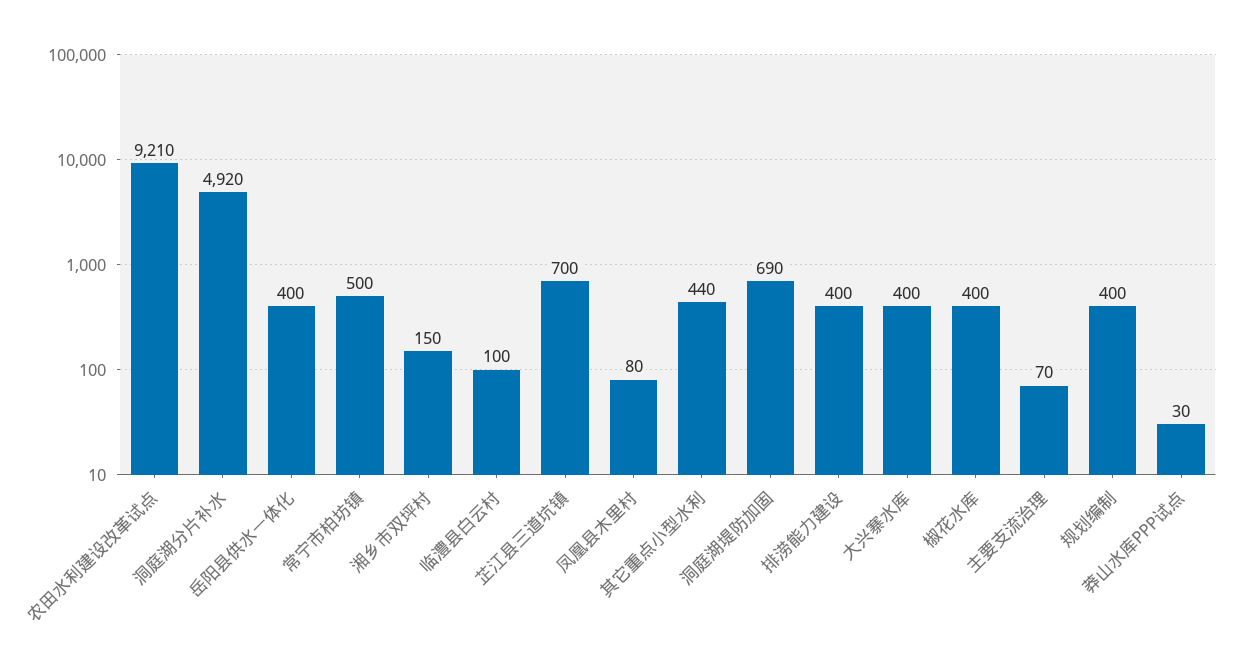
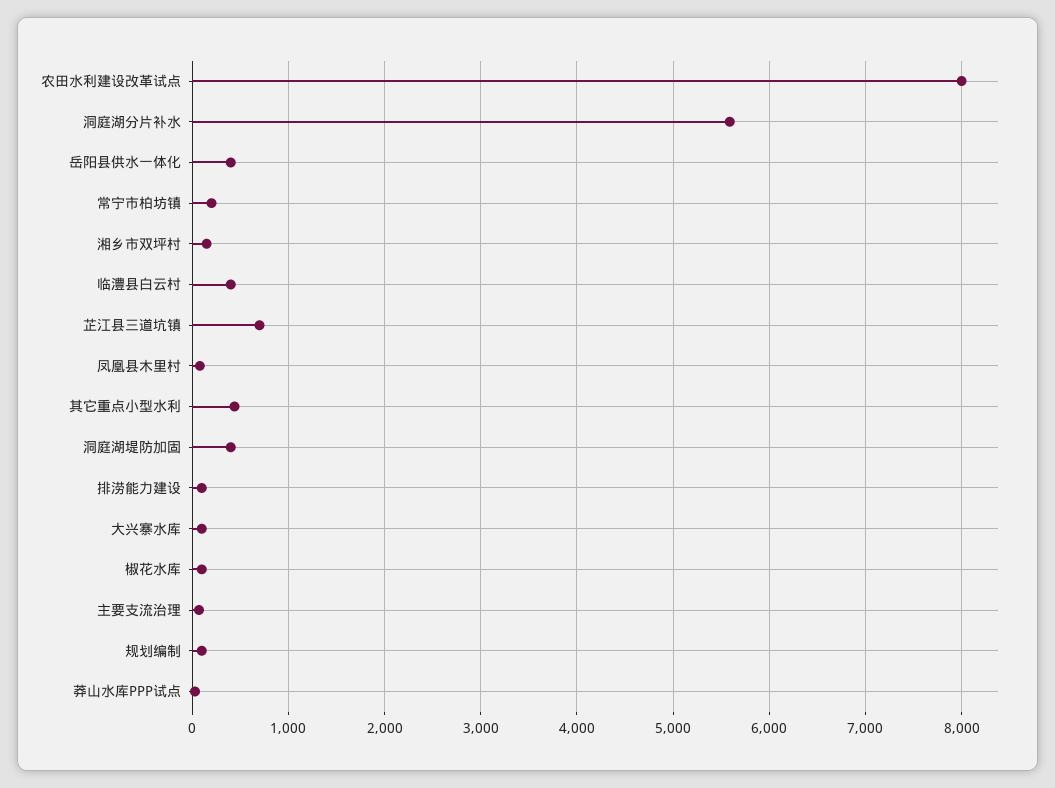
农田水利建设改革试点: 9210 -> 8000
洞庭湖分片补水: 4920 -> 5600
常宁市柏坊镇: 500 -> 200
临澧县白云村: 100 -> 400
洞庭湖堤防加固: 690 -> 400
排涝能力建设: 400 -> 100
大兴寨水库: 400 -> 100
椒花水库: 400 -> 100
规划编制: 400 -> 100

